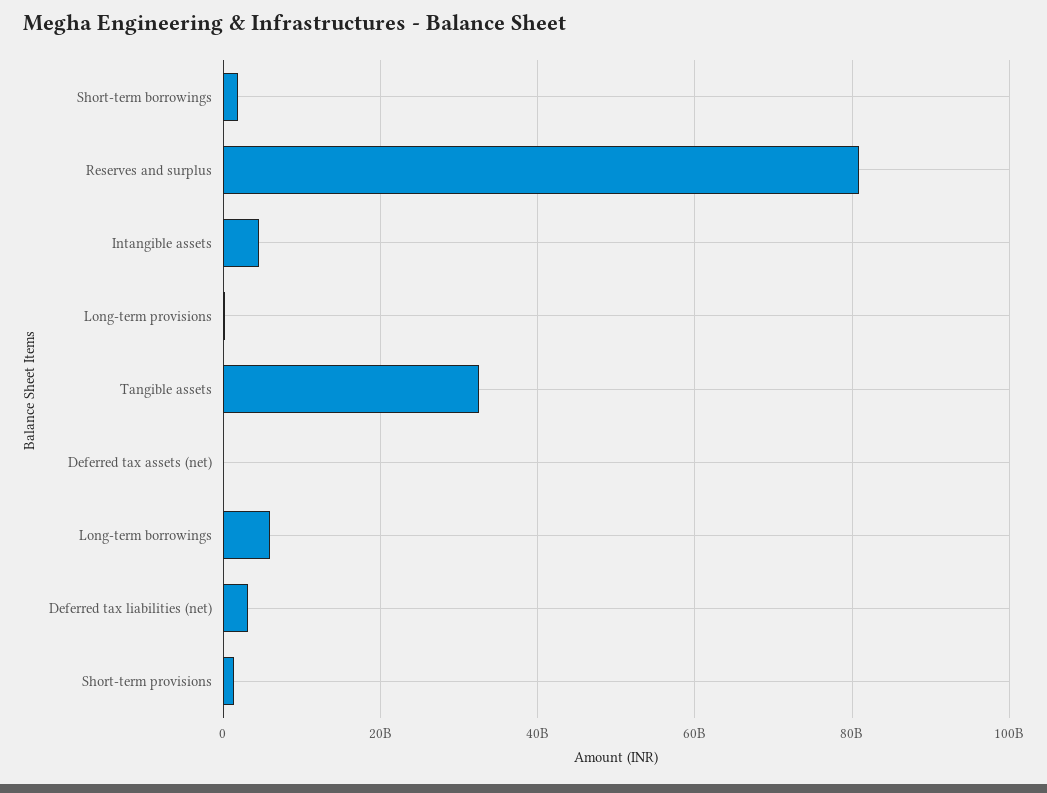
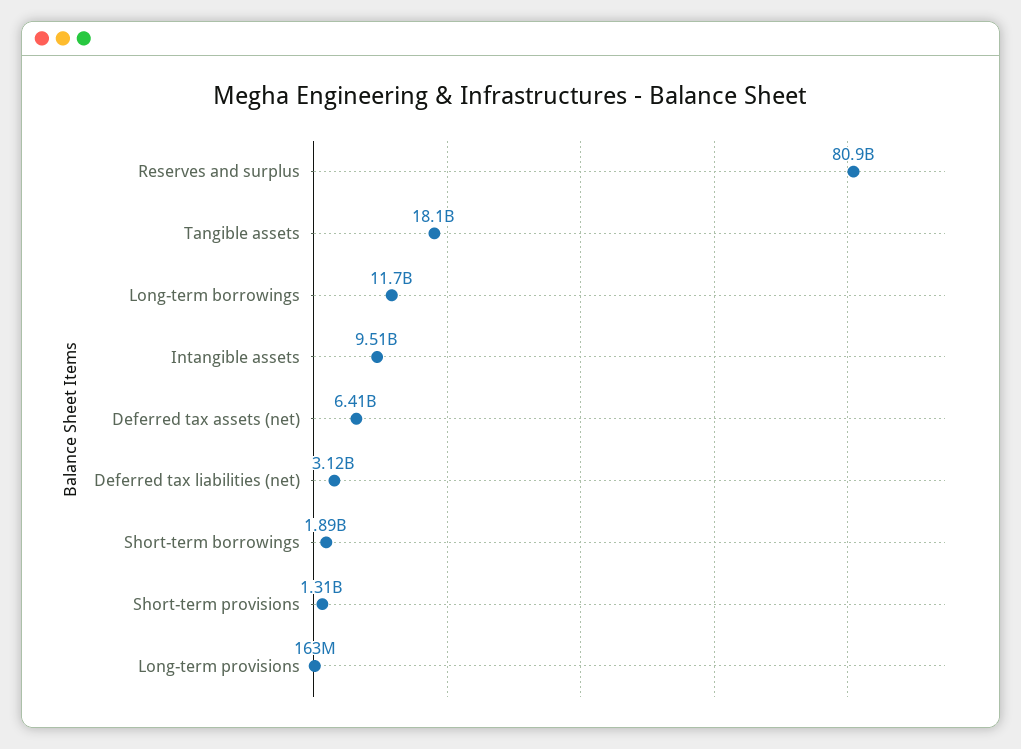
Intangible assets: 4000000000 -> 9510000000
Tangible assets: 32000000000 -> 18100000000
Deferred tax assets (net): 0 -> 6410000000
Long-term borrowings: 6000000000 -> 11700000000

